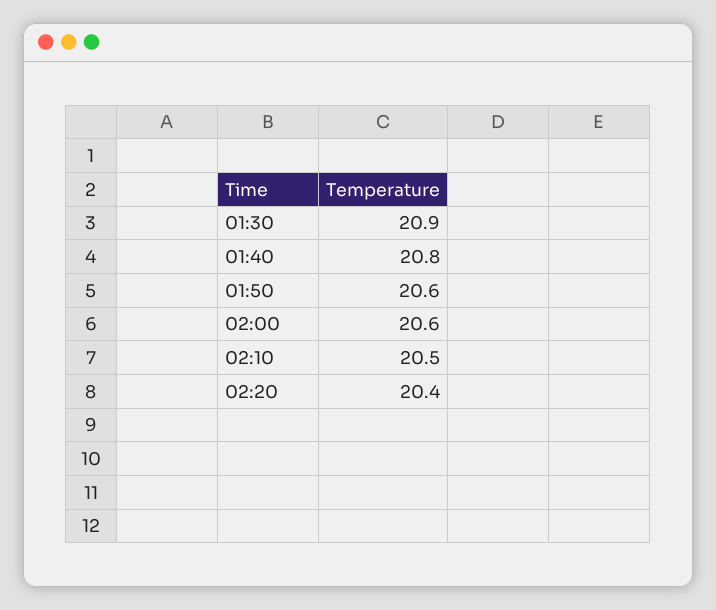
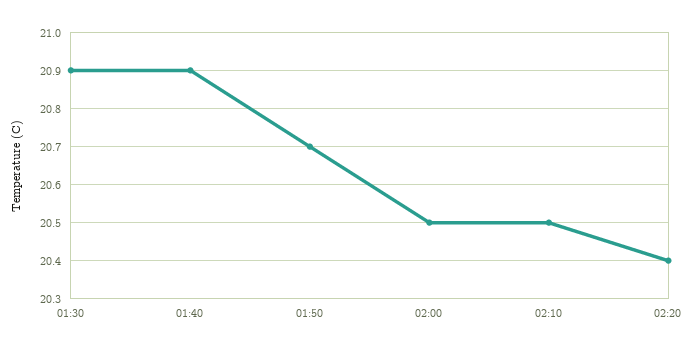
01:40: 20.8 -> 20.9
01:50: 20.6 -> 20.7
02:00: 20.6 -> 20.5

